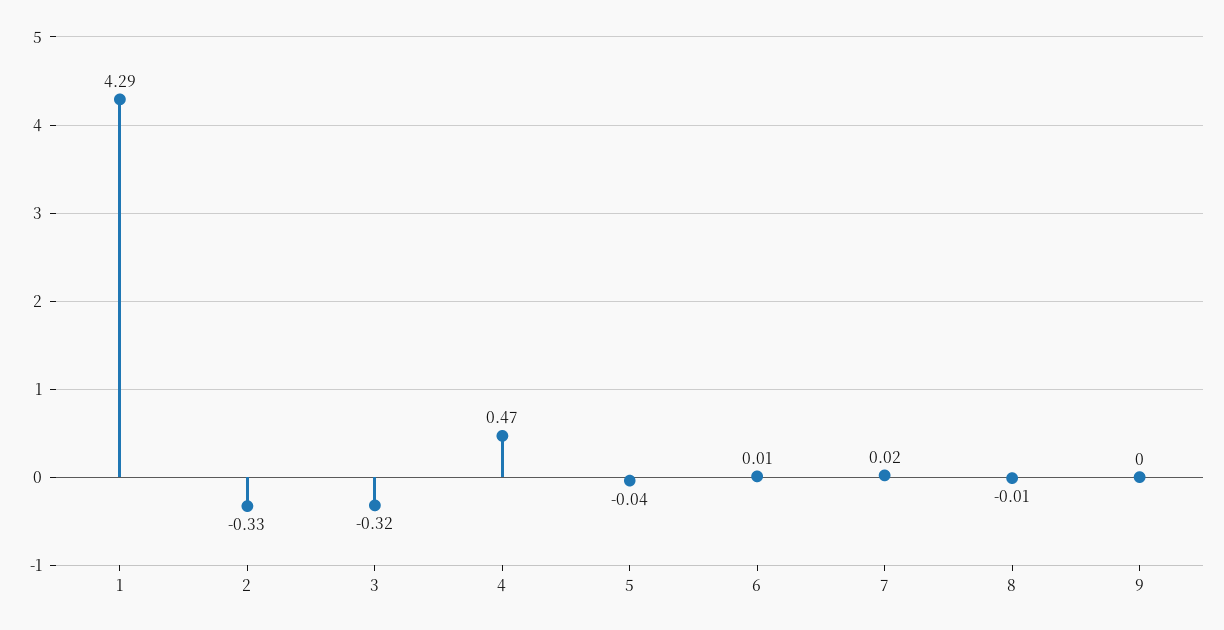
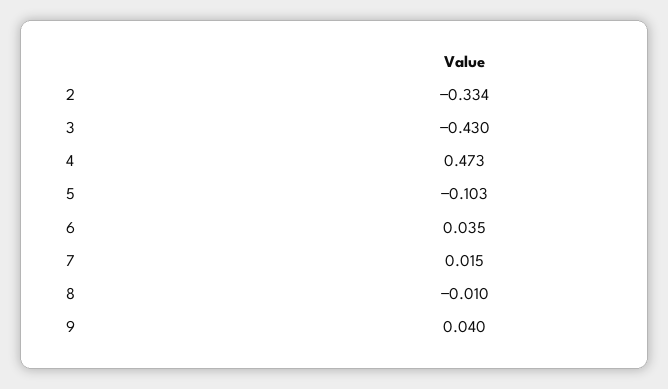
1: 4.29 -> none
3: -0.32 -> -0.43
5: -0.04 -> -0.103
6: 0.01 -> 0.035
9: 0 -> 0.04

